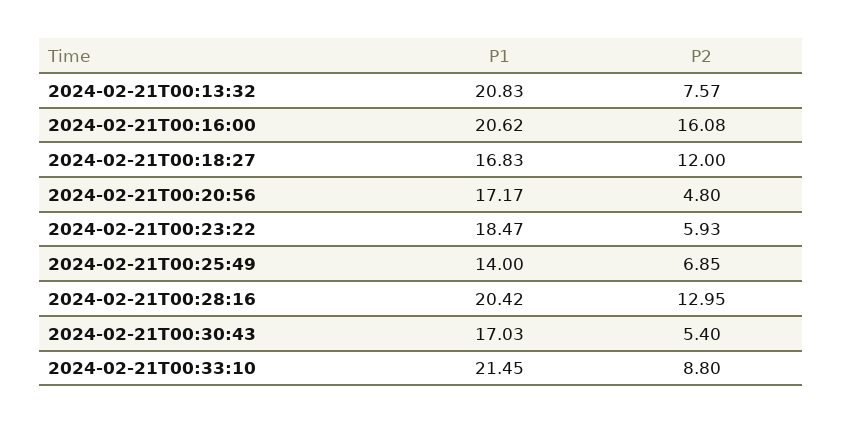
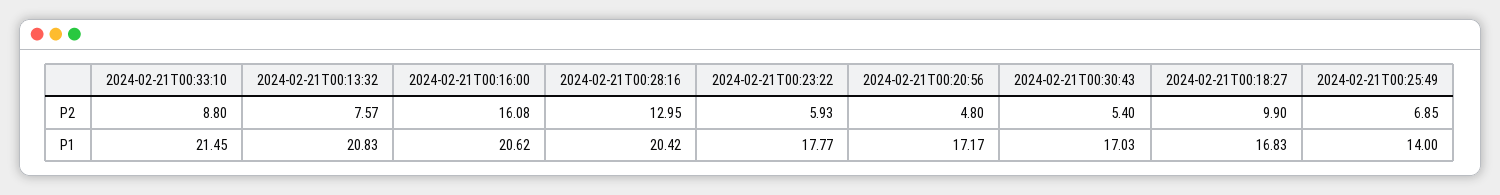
P2, 2024-02-21T00:18:27: 12 -> 9.9
P1, 2024-02-21T00:23:22: 18.47 -> 17.77

